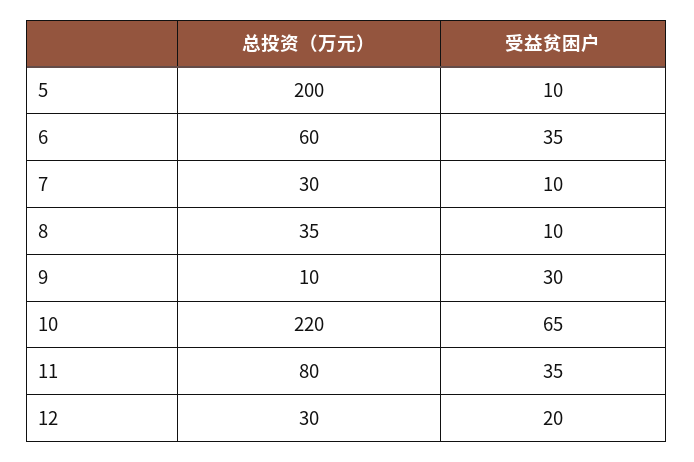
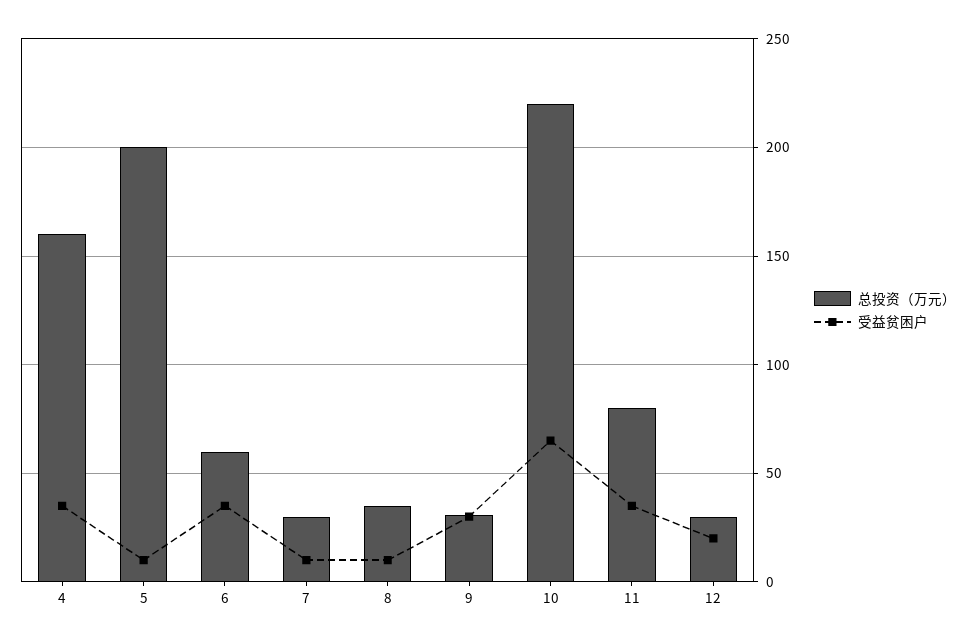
总投资（万元）, 9: 10 -> 30
总投资（万元）, 4: none -> 160
受益贫困户, 4: none -> 35

